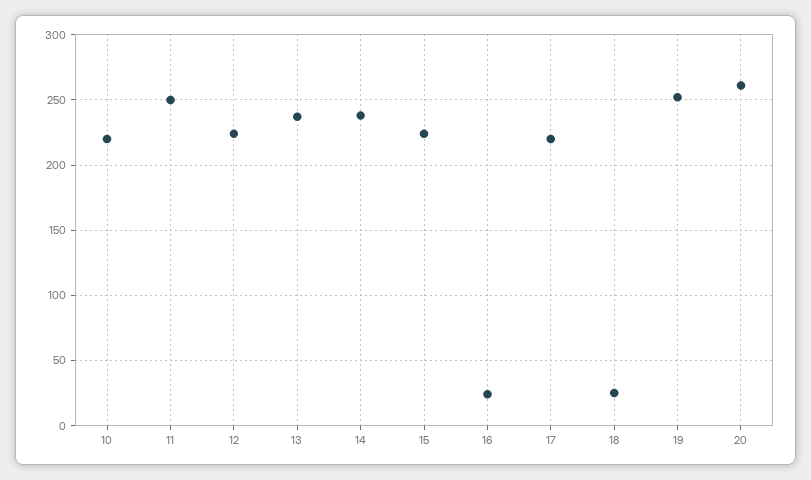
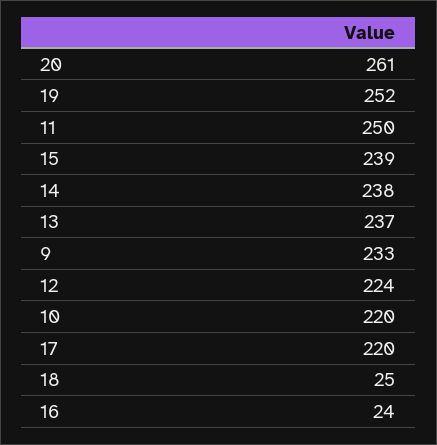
15: 225 -> 239
9: none -> 233

